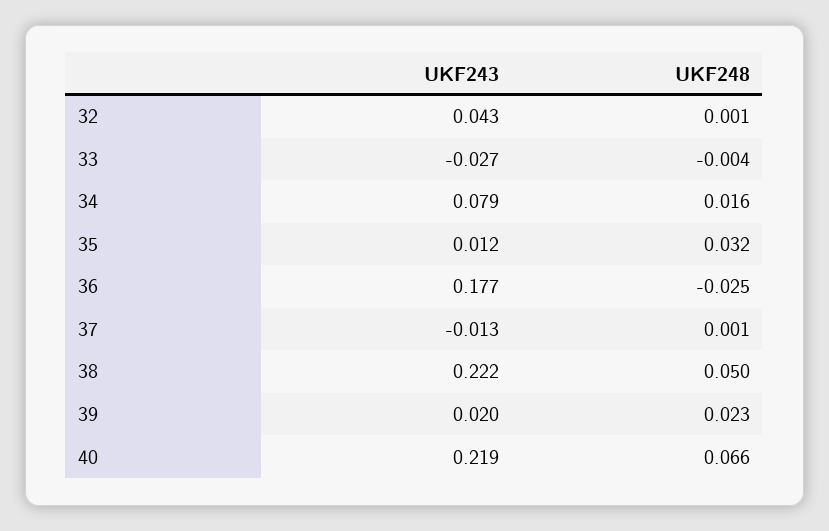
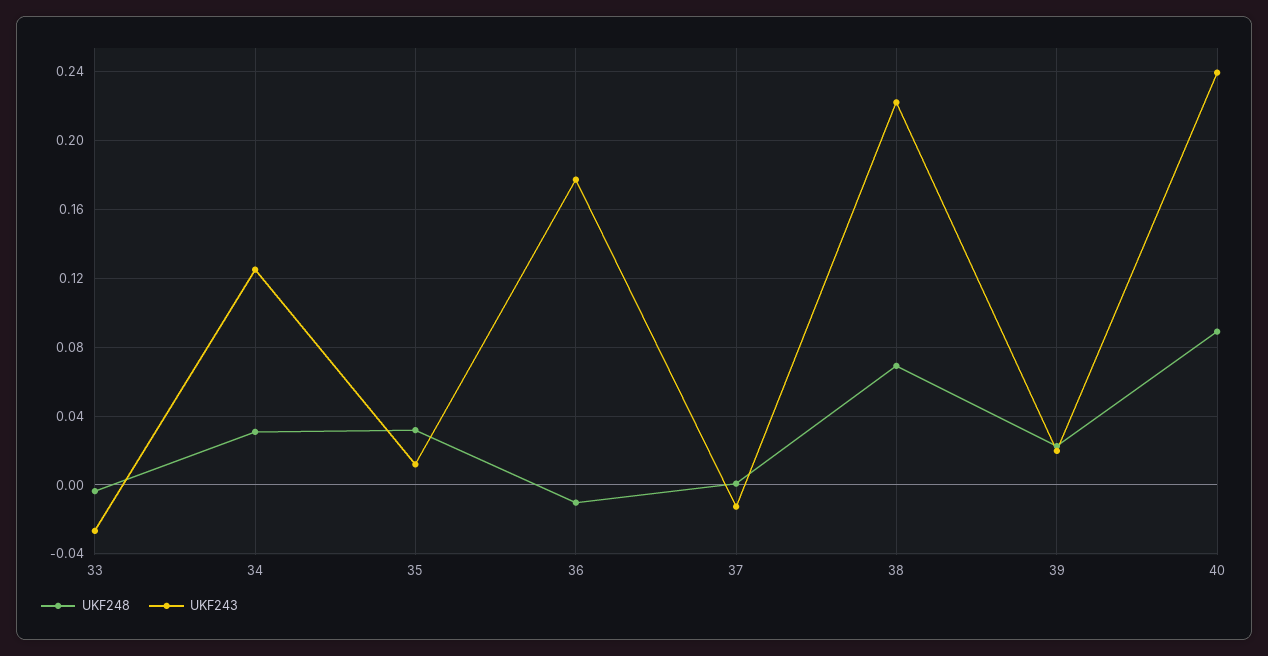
UKF243, 32: 0.043 -> none
UKF248, 32: 0.001 -> none
UKF243, 34: 0.079 -> 0.125
UKF248, 34: 0.016 -> 0.03
UKF248, 36: -0.025 -> -0.01
UKF248, 38: 0.05 -> 0.07
UKF243, 40: 0.219 -> 0.24
UKF248, 40: 0.066 -> 0.09

